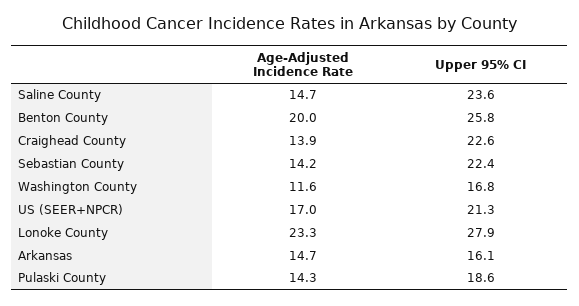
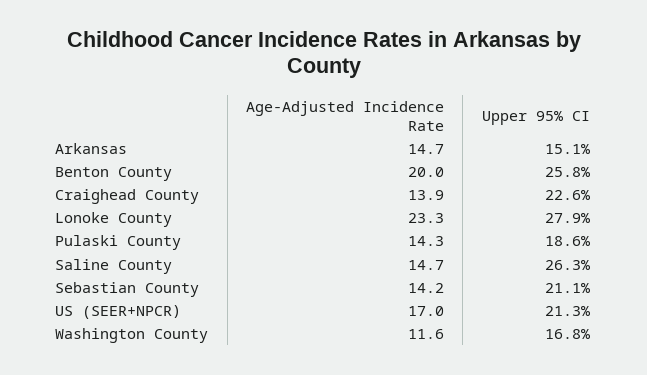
Upper 95% CI, Saline County: 23.6 -> 26.3
Upper 95% CI, Sebastian County: 22.4 -> 21.1
Upper 95% CI, Arkansas: 16.1 -> 15.1

